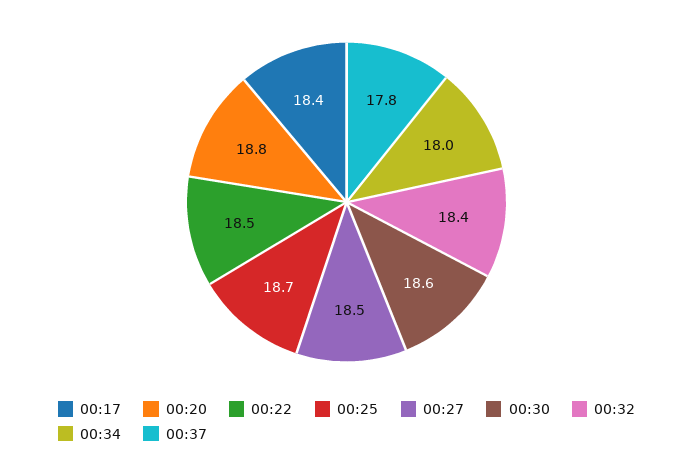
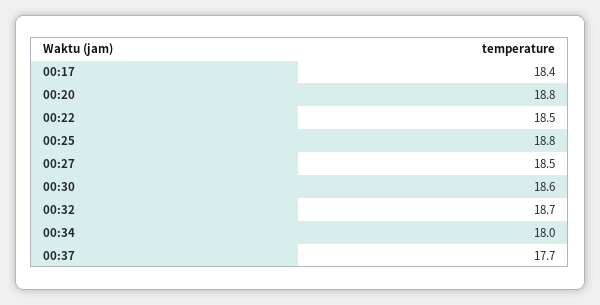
00:25: 18.7 -> 18.8
00:32: 18.4 -> 18.7
00:37: 17.8 -> 17.7

